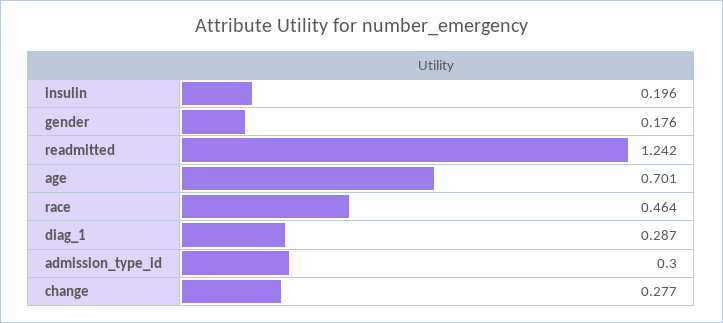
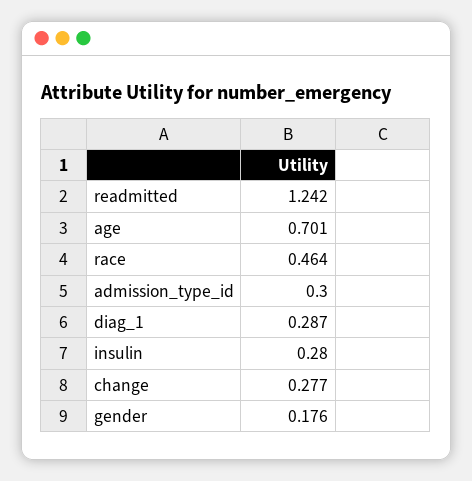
insulin: 0.196 -> 0.28

